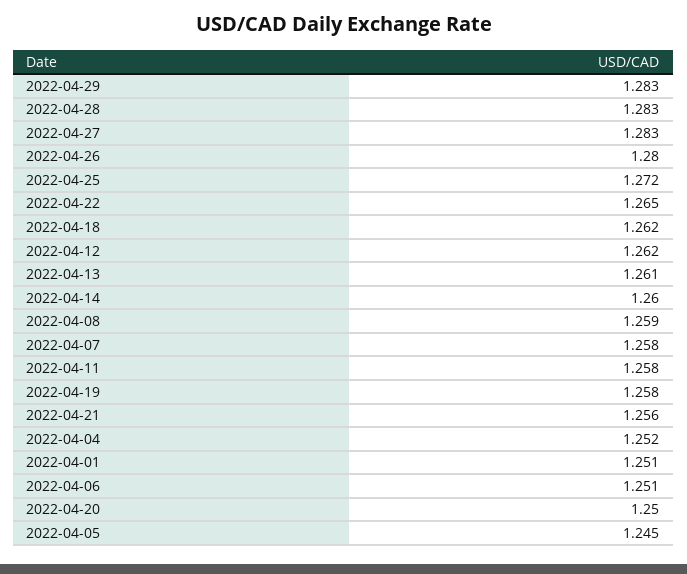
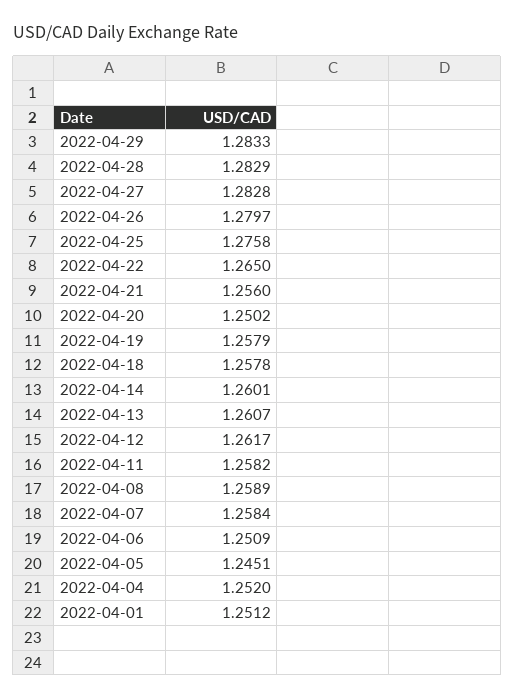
2022-04-25: 1.272 -> 1.2758
2022-04-18: 1.262 -> 1.2578

